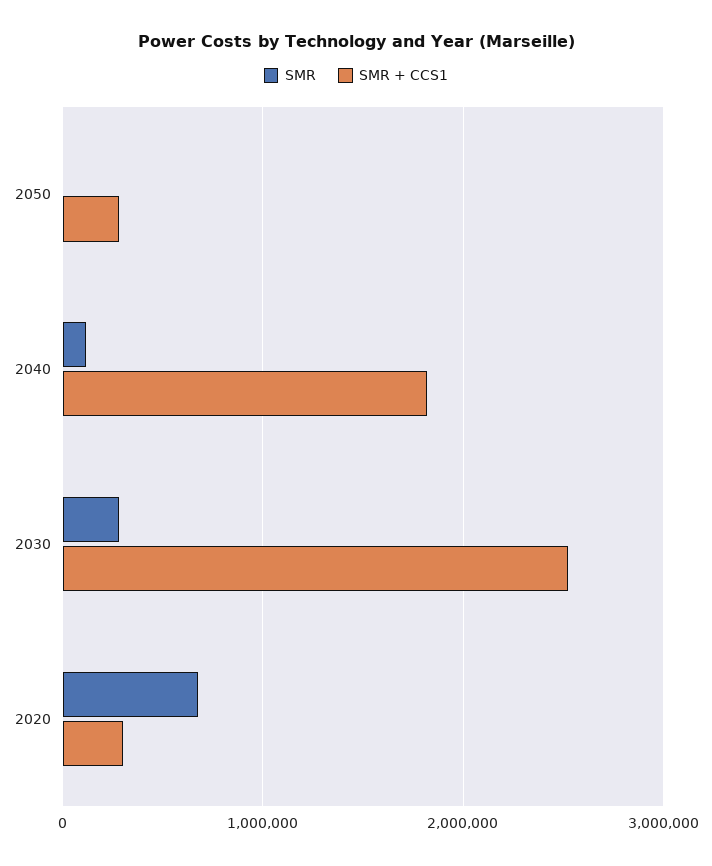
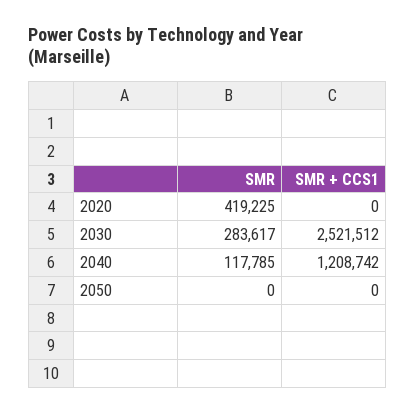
SMR + CCS1, 2050: 300000 -> 0
SMR + CCS1, 2040: 1800000 -> 1208742
SMR, 2020: 700000 -> 419225
SMR + CCS1, 2020: 300000 -> 0

